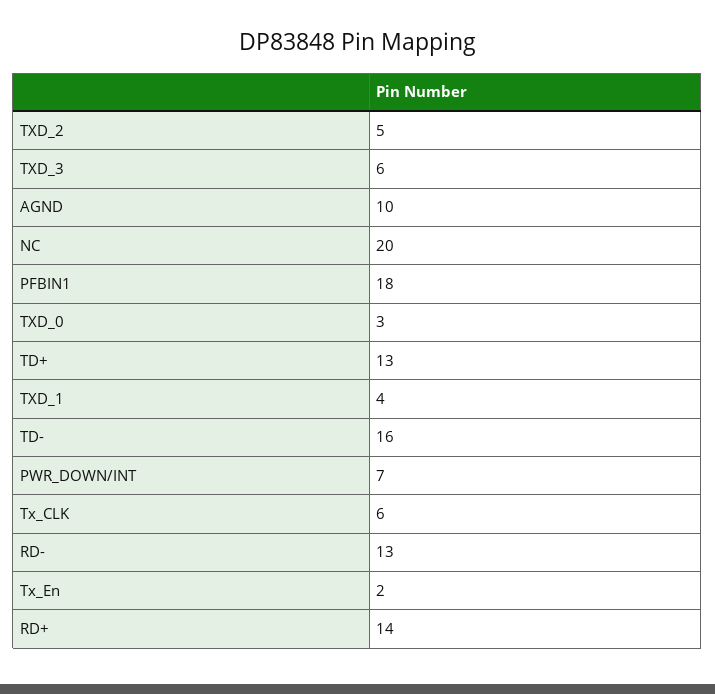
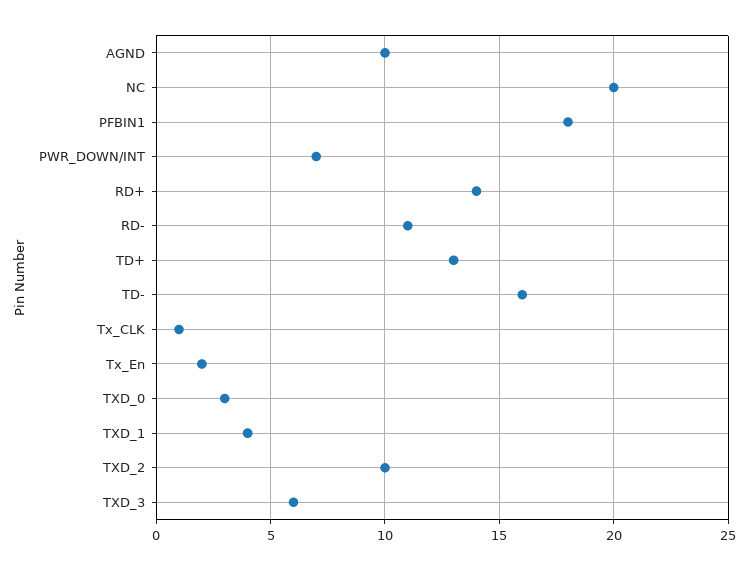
TXD_2: 5 -> 10
Tx_CLK: 6 -> 1
RD-: 13 -> 11

